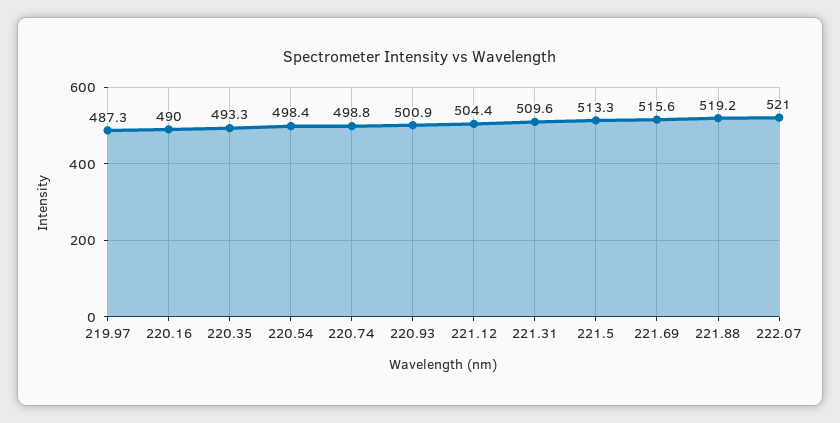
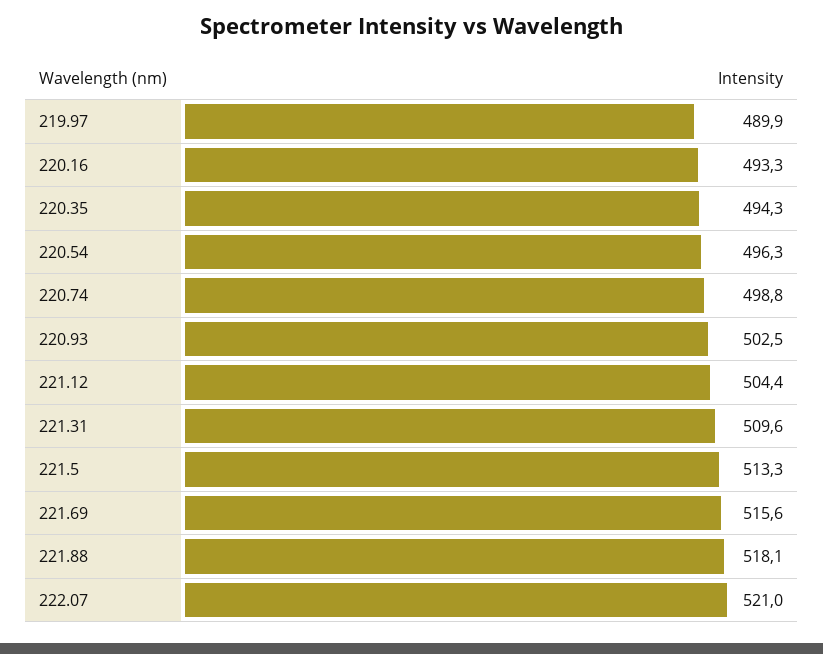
219.97: 487.3 -> 489.9
220.16: 490 -> 493.3
220.35: 493.3 -> 494.3
220.54: 498.4 -> 496.3
220.93: 500.9 -> 502.5
221.88: 519.2 -> 518.1

